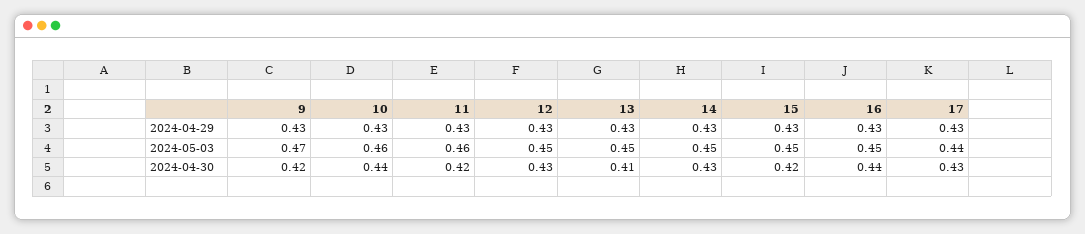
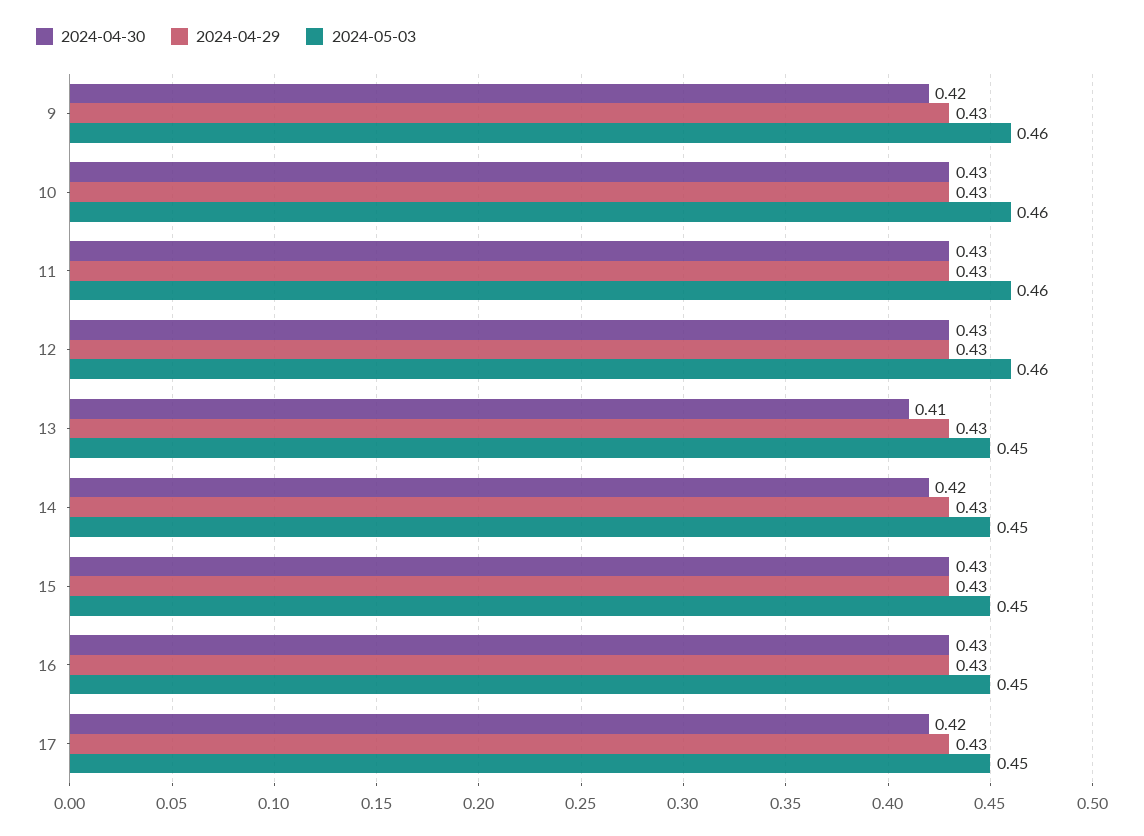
2024-05-03, 9: 0.47 -> 0.46
2024-05-03, 12: 0.45 -> 0.46
2024-05-03, 17: 0.44 -> 0.45
2024-04-30, 10: 0.44 -> 0.43
2024-04-30, 11: 0.42 -> 0.43
2024-04-30, 14: 0.43 -> 0.42
2024-04-30, 15: 0.42 -> 0.43
2024-04-30, 16: 0.44 -> 0.43
2024-04-30, 17: 0.43 -> 0.42

